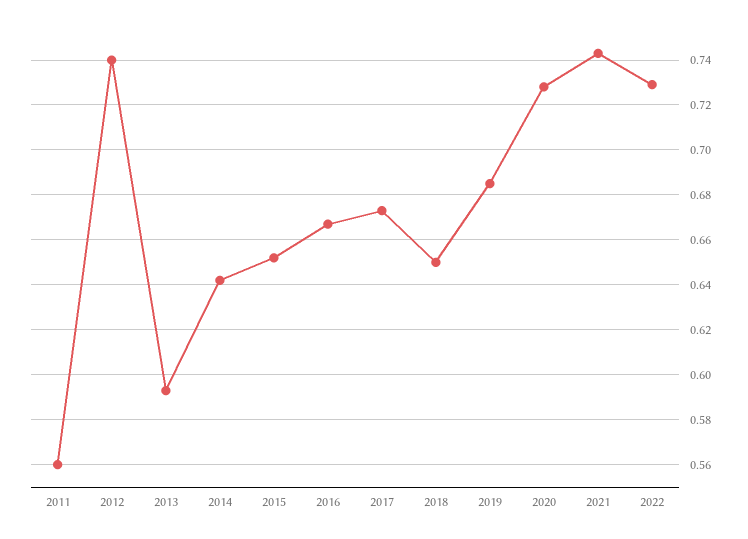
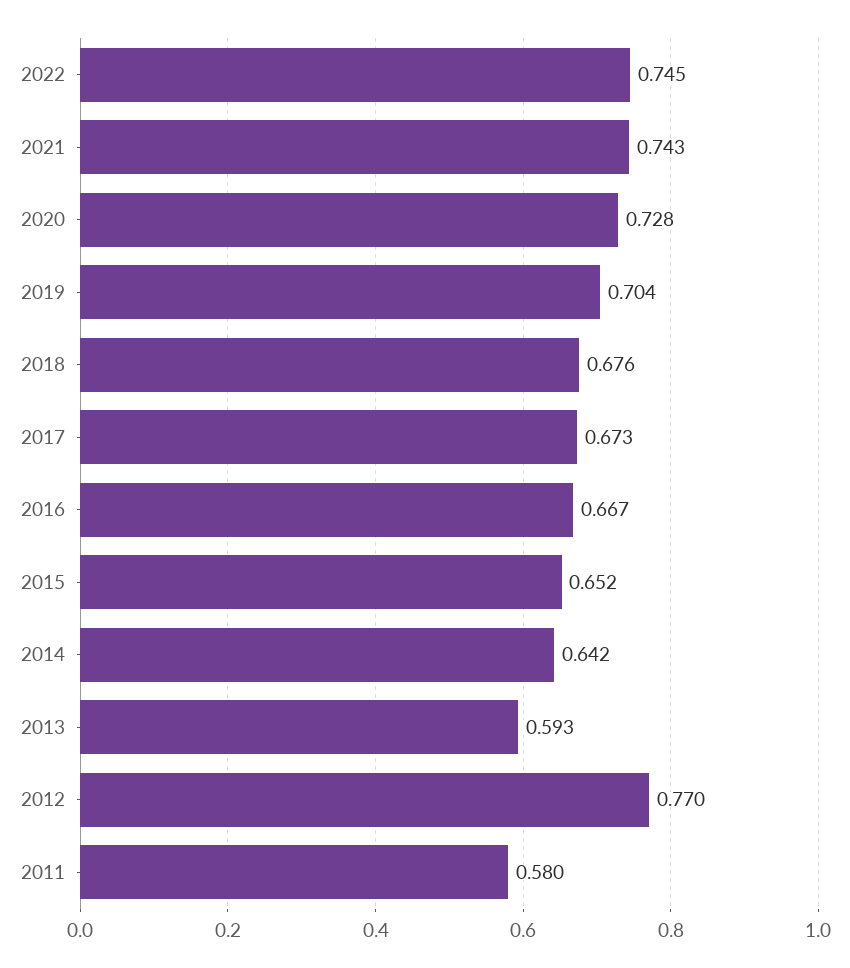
2011: 0.56 -> 0.58
2012: 0.74 -> 0.77
2018: 0.65 -> 0.676
2019: 0.685 -> 0.704
2022: 0.73 -> 0.745

